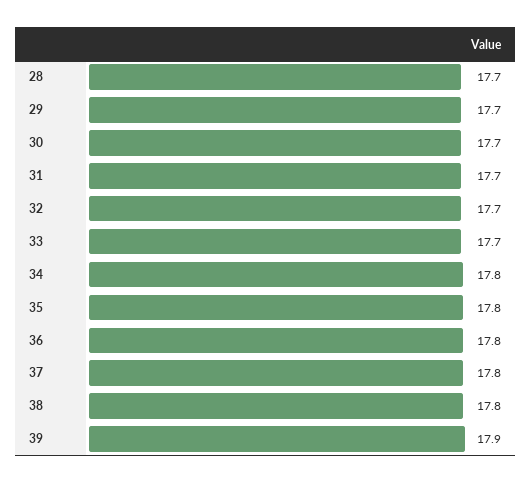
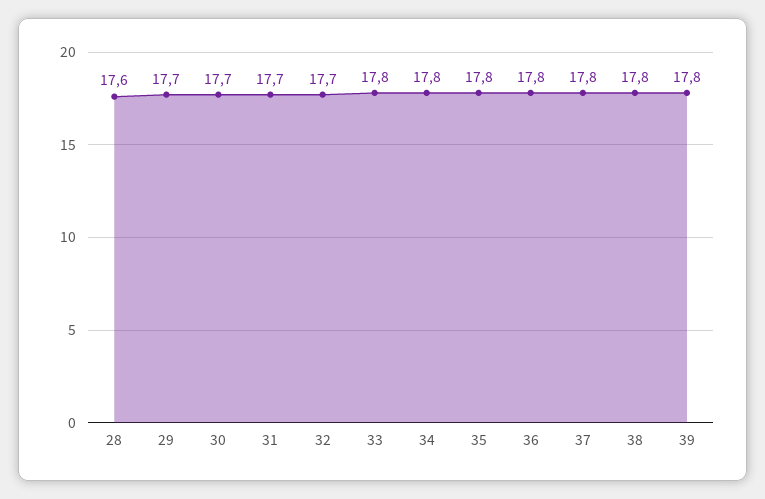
28: 17.7 -> 17.6
33: 17.7 -> 17.8
39: 17.9 -> 17.8

